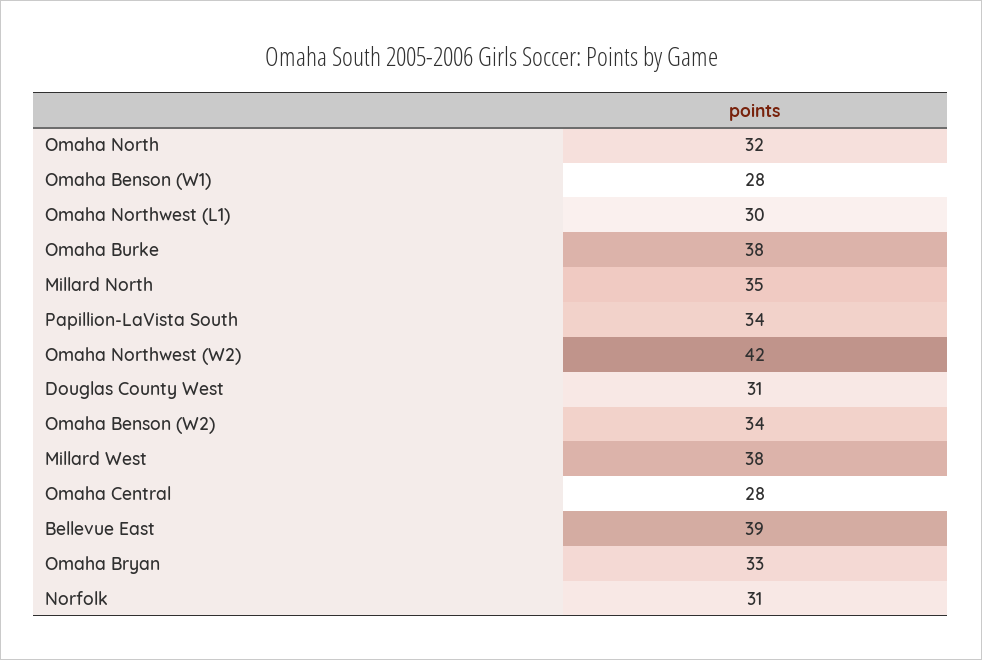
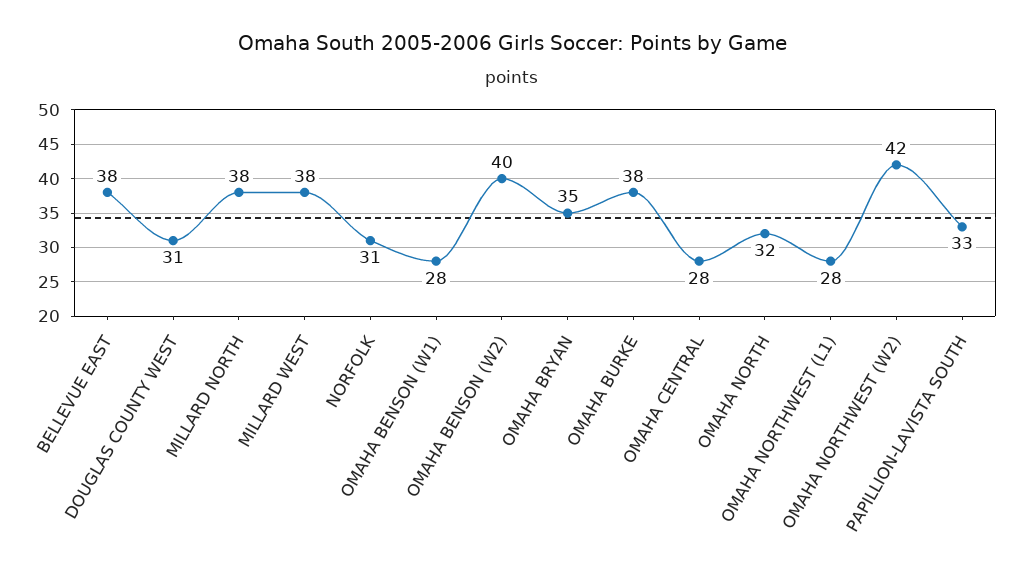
Omaha Northwest (L1): 30 -> 28
Millard North: 35 -> 38
Papillion-LaVista South: 34 -> 33
Omaha Benson (W2): 34 -> 40
Bellevue East: 39 -> 38
Omaha Bryan: 33 -> 35

